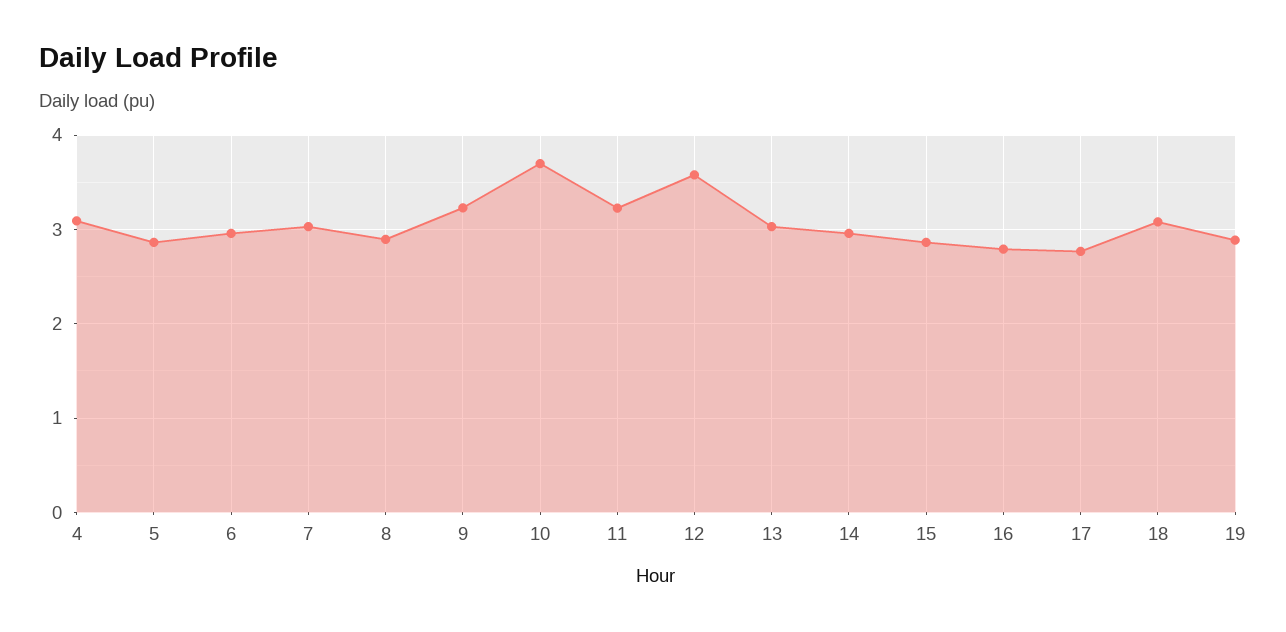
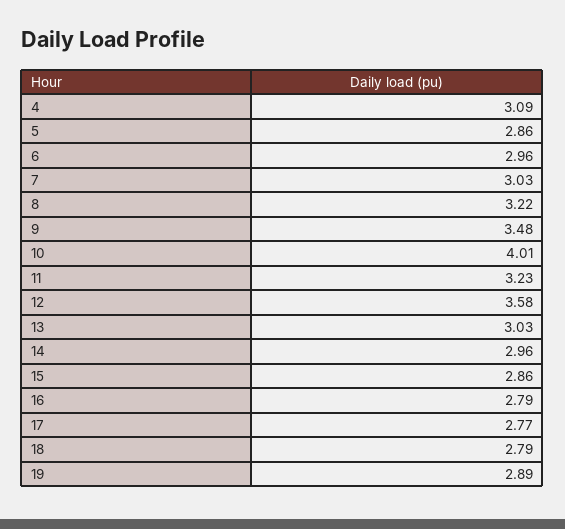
8: 2.9 -> 3.22
9: 3.2 -> 3.48
10: 3.7 -> 4.01
18: 3.1 -> 2.79

